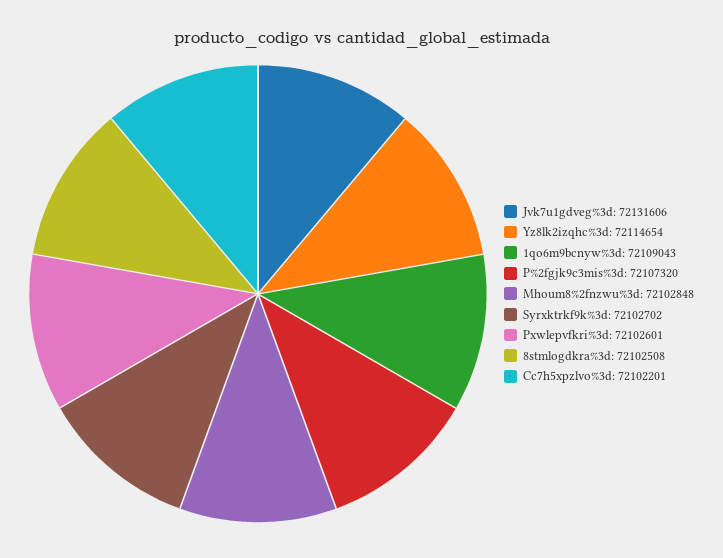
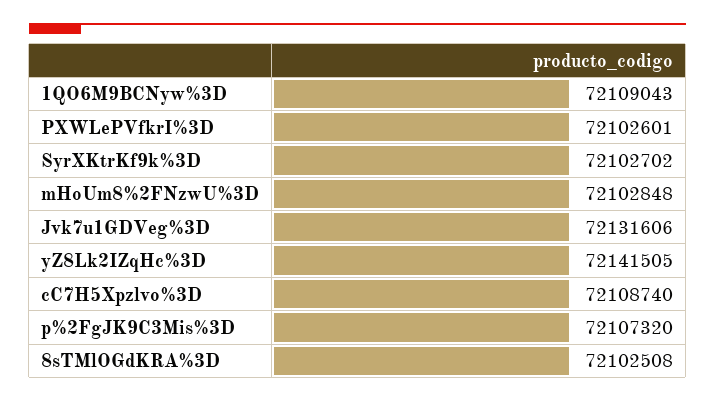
Yz8lk2izqhc%3d: 72114654 -> 72141505
Cc7h5xpzlvo%3d: 72102201 -> 72108740

